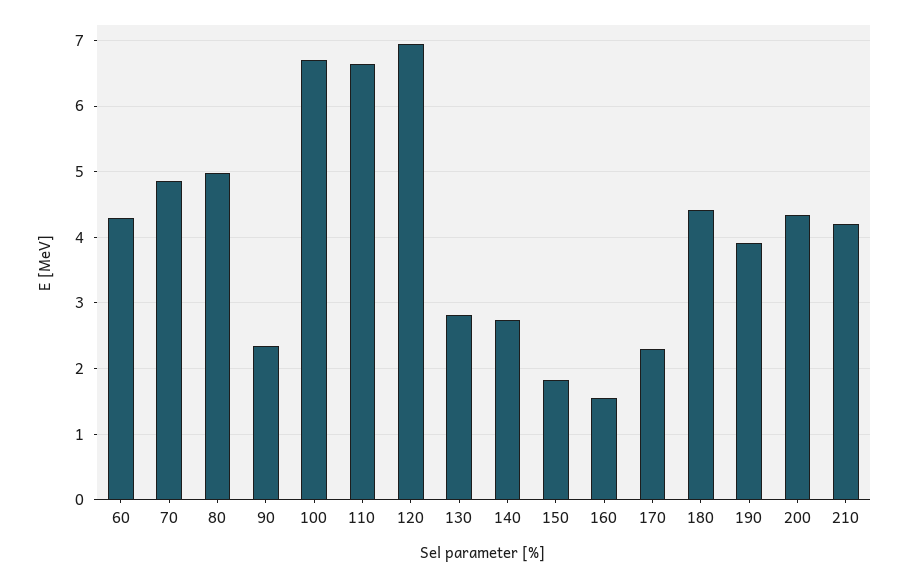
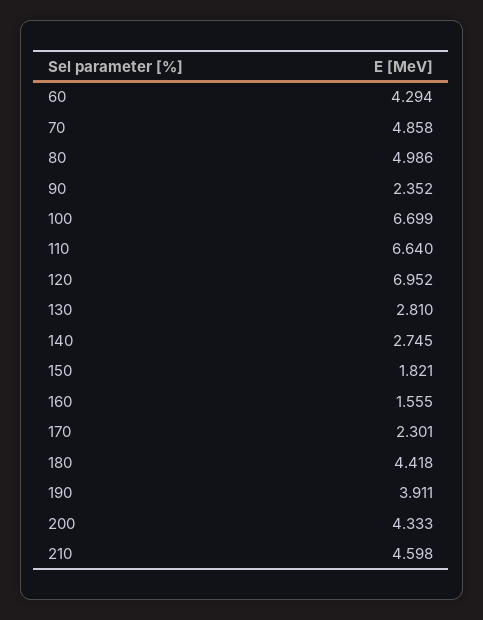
210: 4.2 -> 4.598

